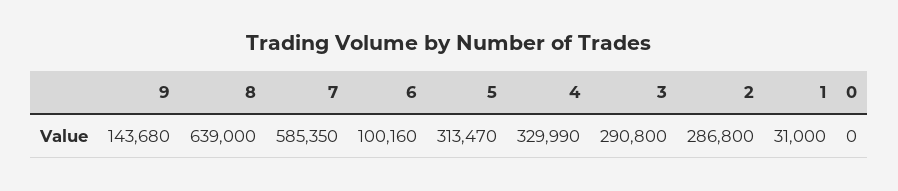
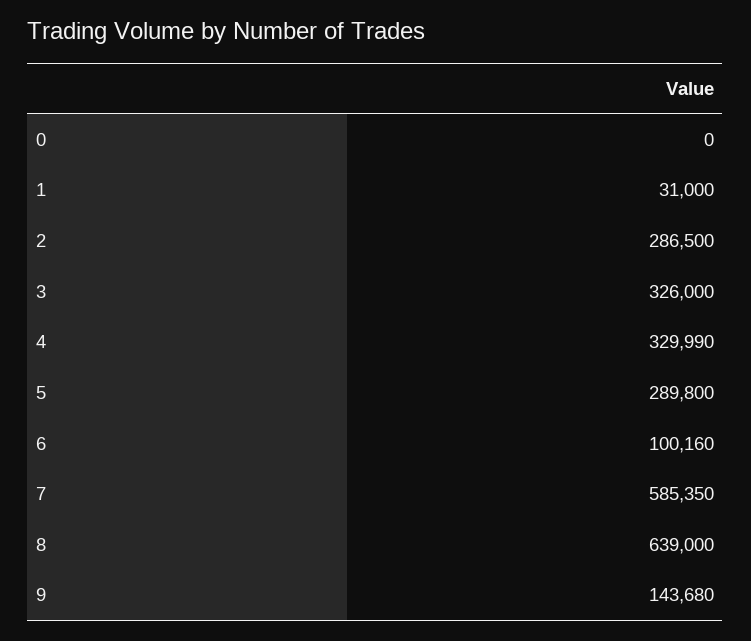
5: 313470 -> 289800
3: 290800 -> 326000
2: 286800 -> 286500

